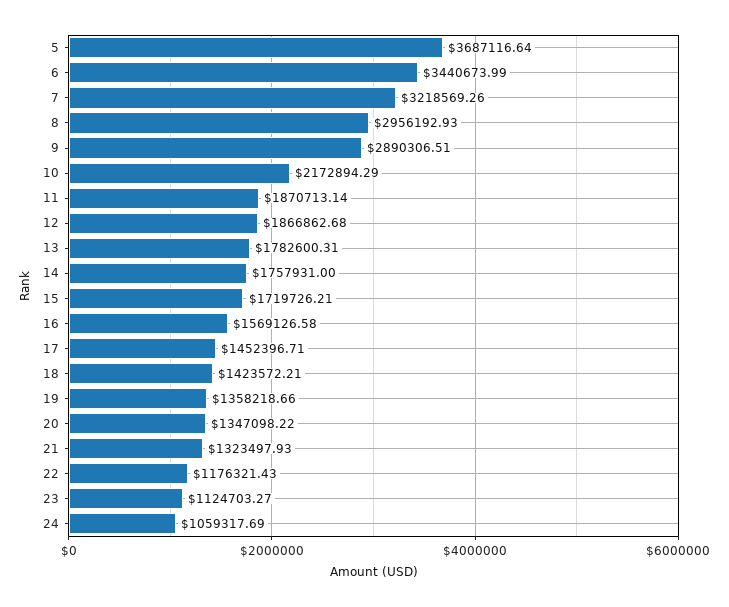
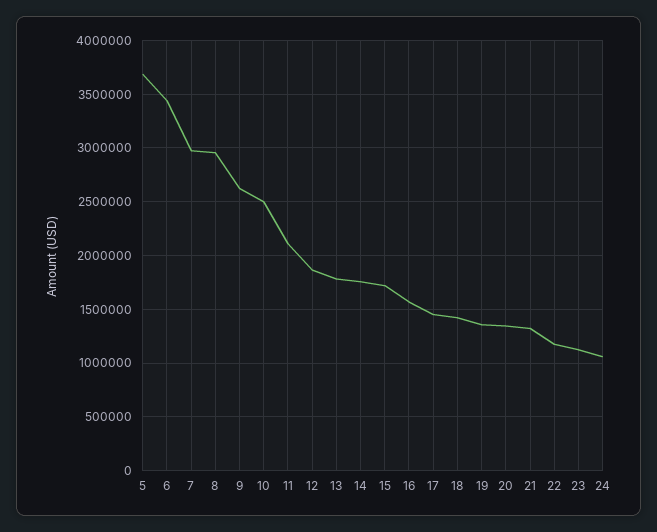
7: 3218569.26 -> 3000000
9: 2890306.51 -> 2600000
10: 2172894.29 -> 2500000
11: 1870713.14 -> 2100000

